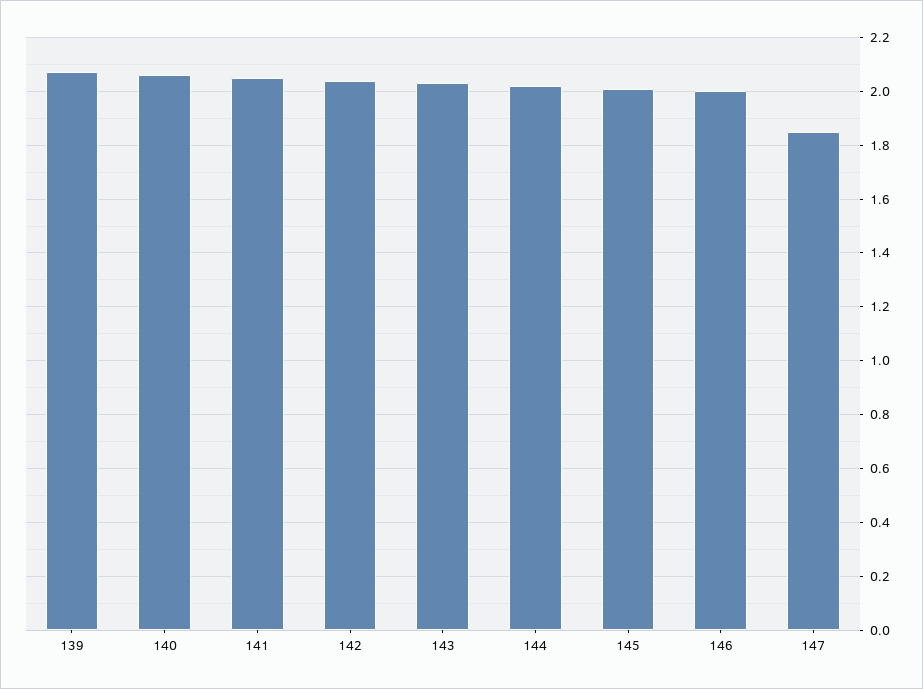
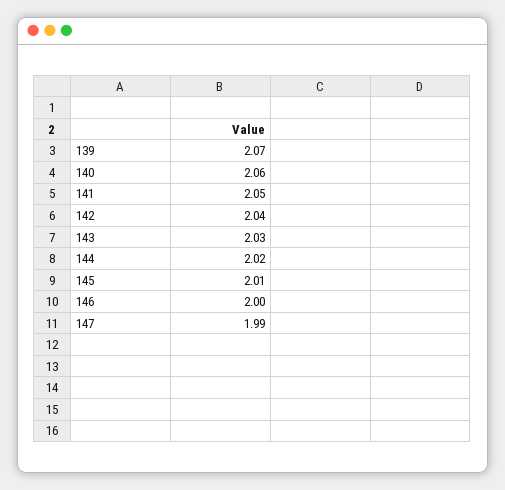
147: 1.85 -> 1.99

